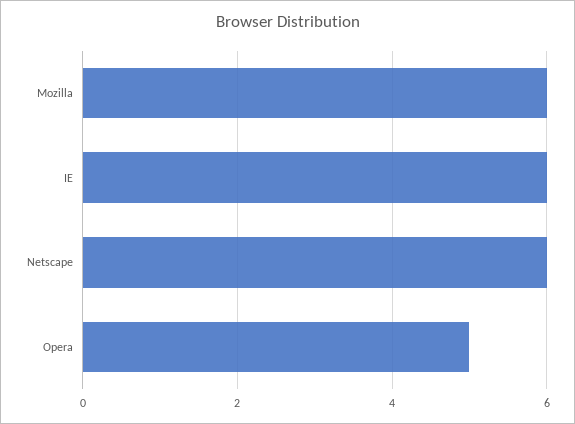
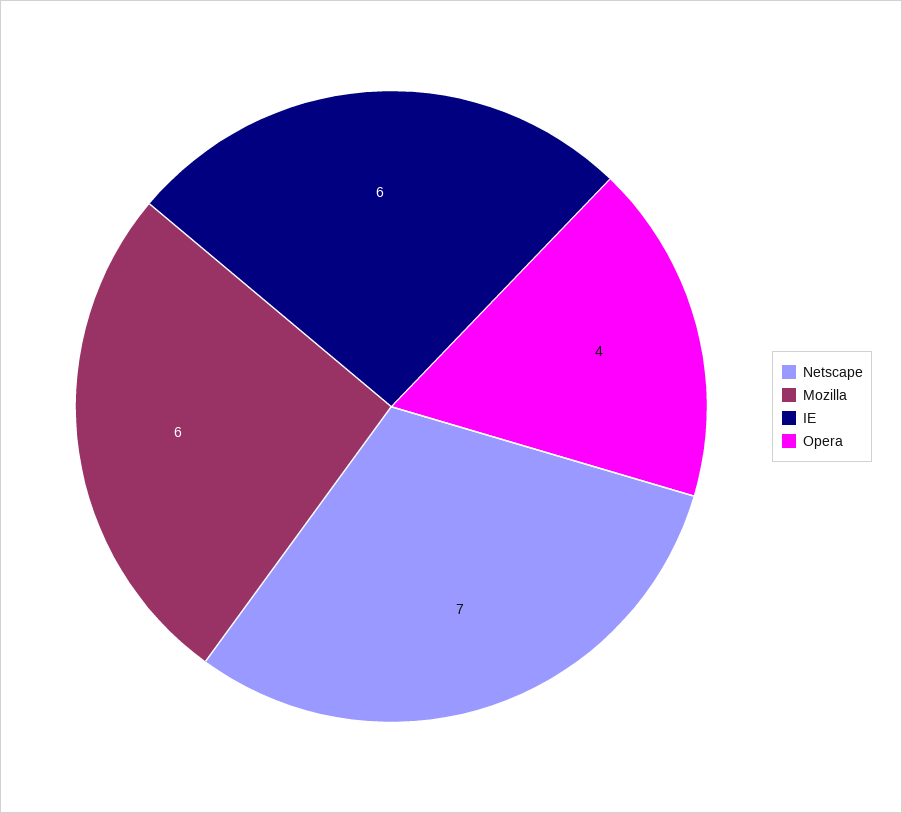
Netscape: 6 -> 7
Opera: 5 -> 4

